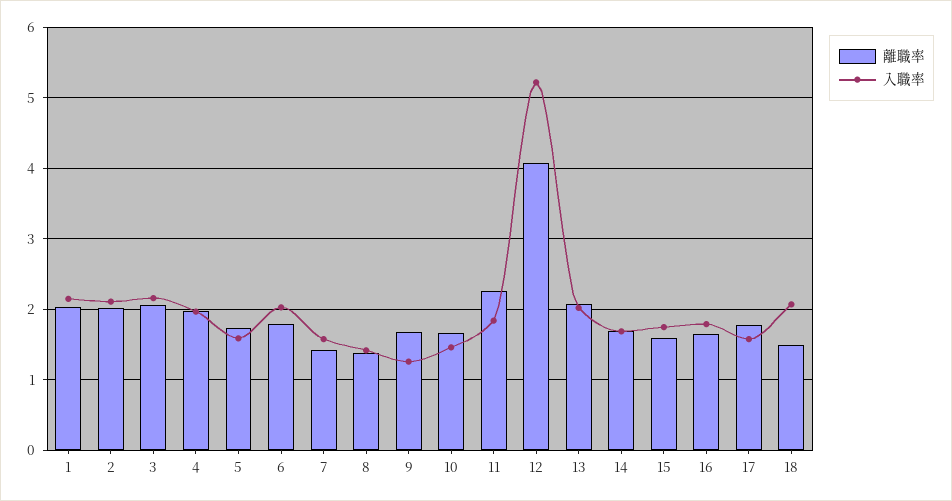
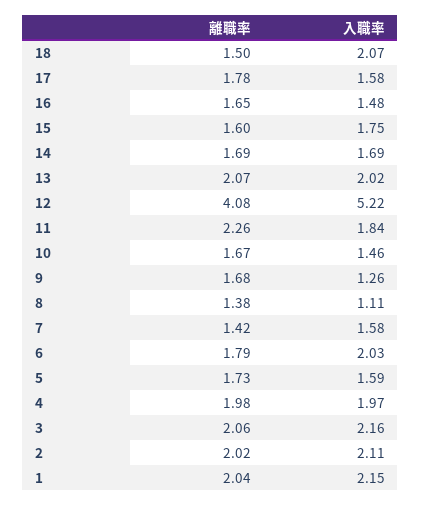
入職率, 8: 1.4 -> 1.11
入職率, 16: 1.8 -> 1.48

